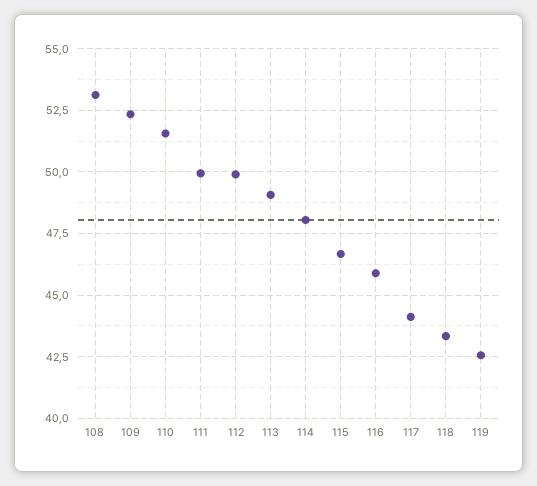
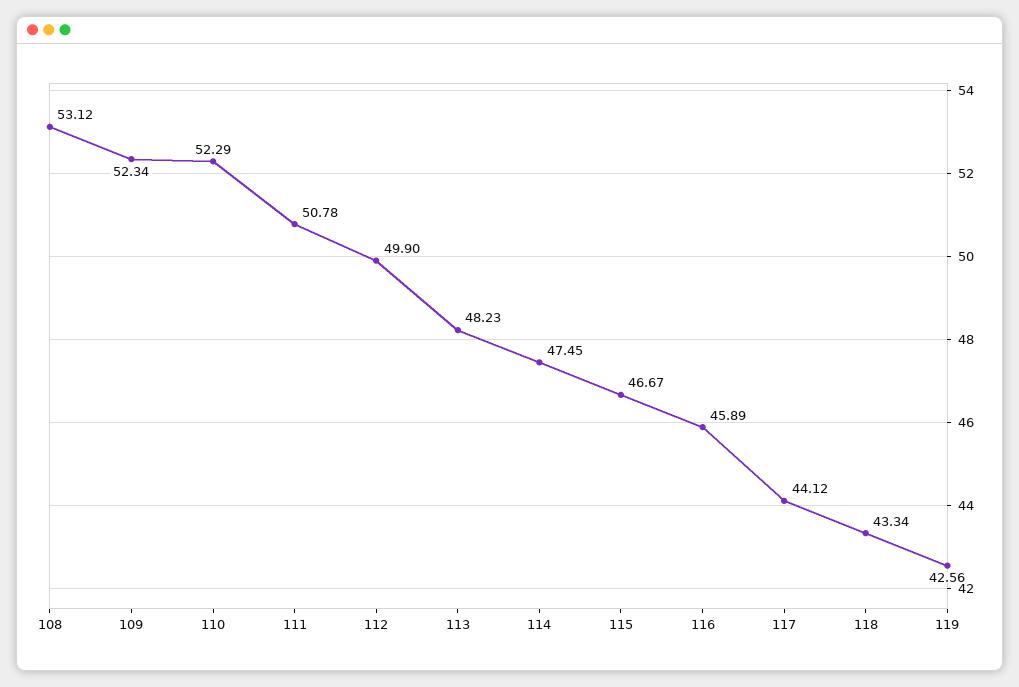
110: 51.5 -> 52.29
111: 50 -> 50.78
113: 49 -> 48.23
114: 48 -> 47.45

